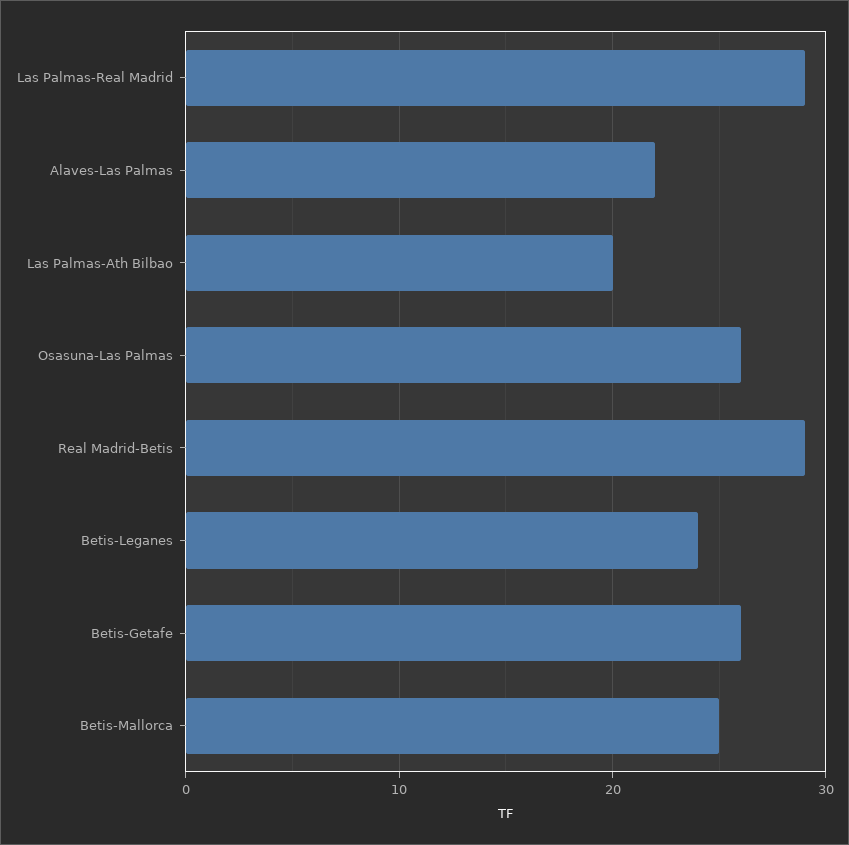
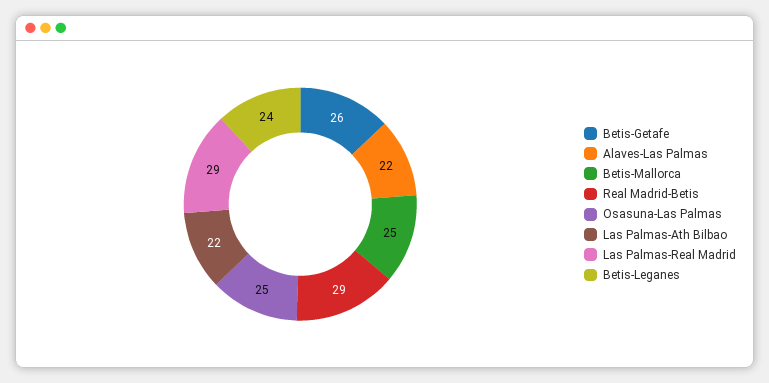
Las Palmas-Ath Bilbao: 20 -> 22
Osasuna-Las Palmas: 26 -> 25

